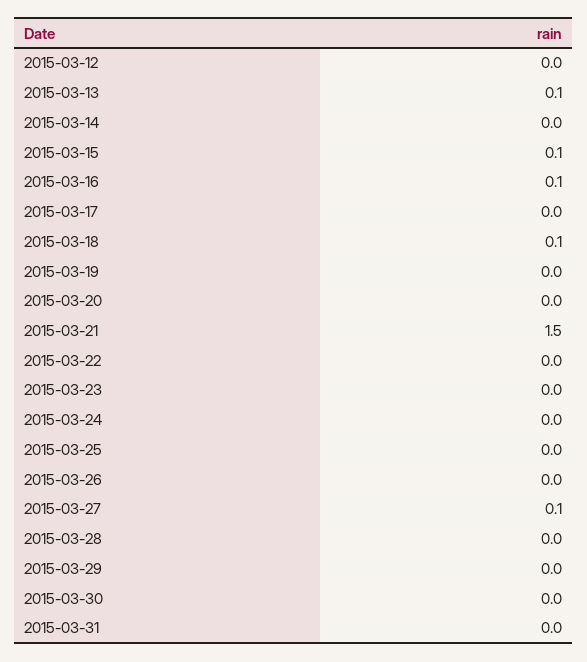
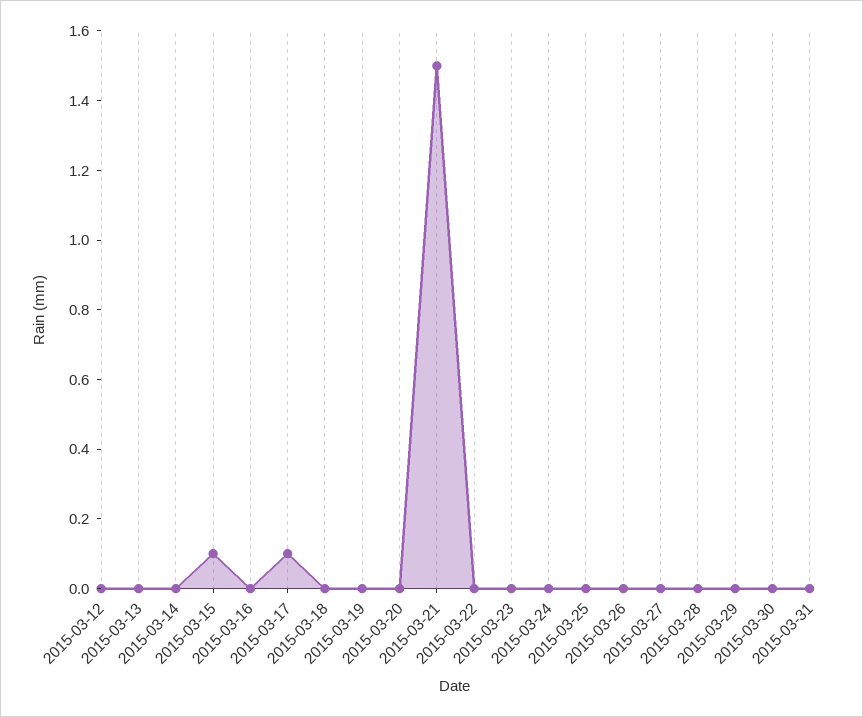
2015-03-13: 0.1 -> 0
2015-03-16: 0.1 -> 0
2015-03-17: 0 -> 0.1
2015-03-18: 0.1 -> 0
2015-03-27: 0.1 -> 0

